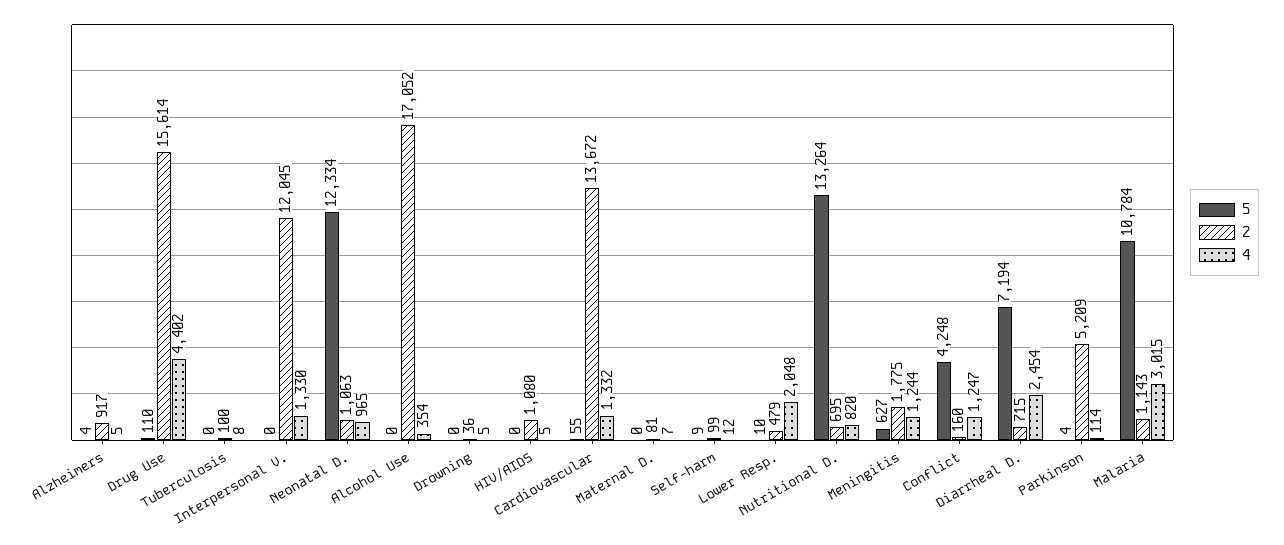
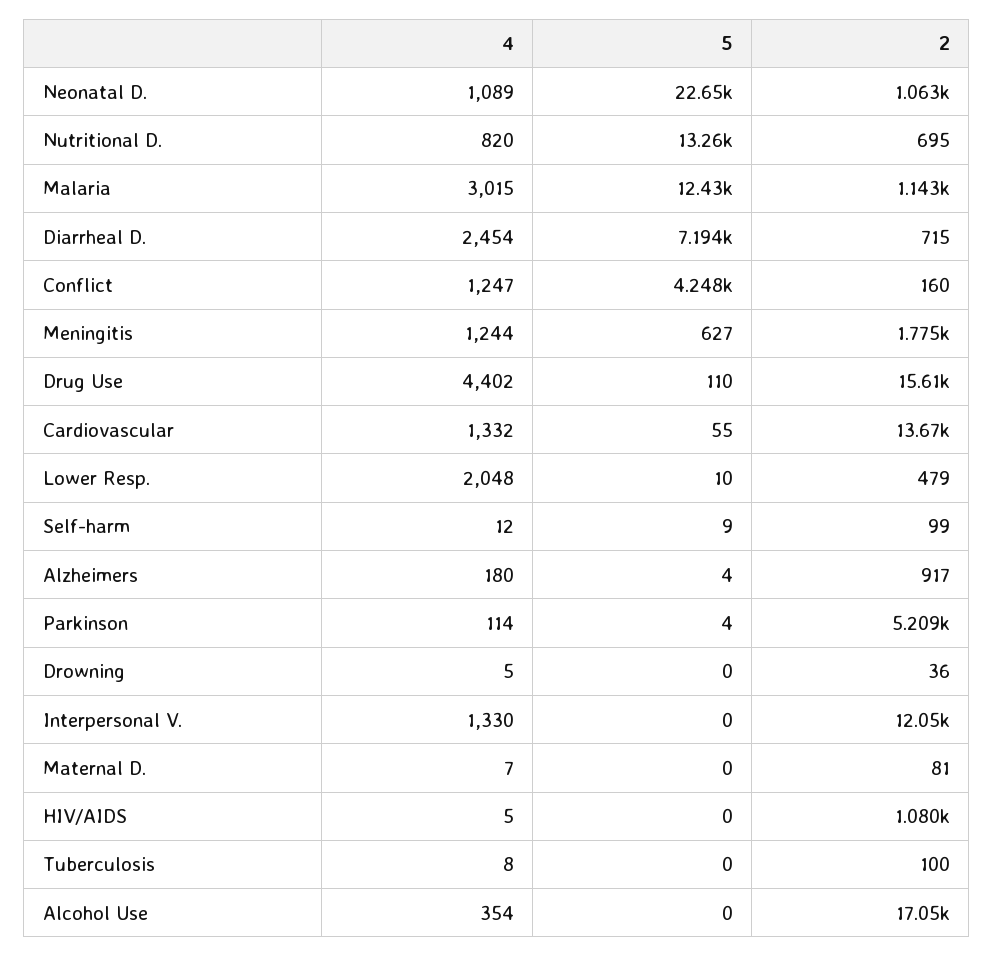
4, Alzheimers: 5 -> 180
5, Neonatal D.: 12334 -> 22650
4, Neonatal D.: 965 -> 1089
5, Malaria: 10784 -> 12430

